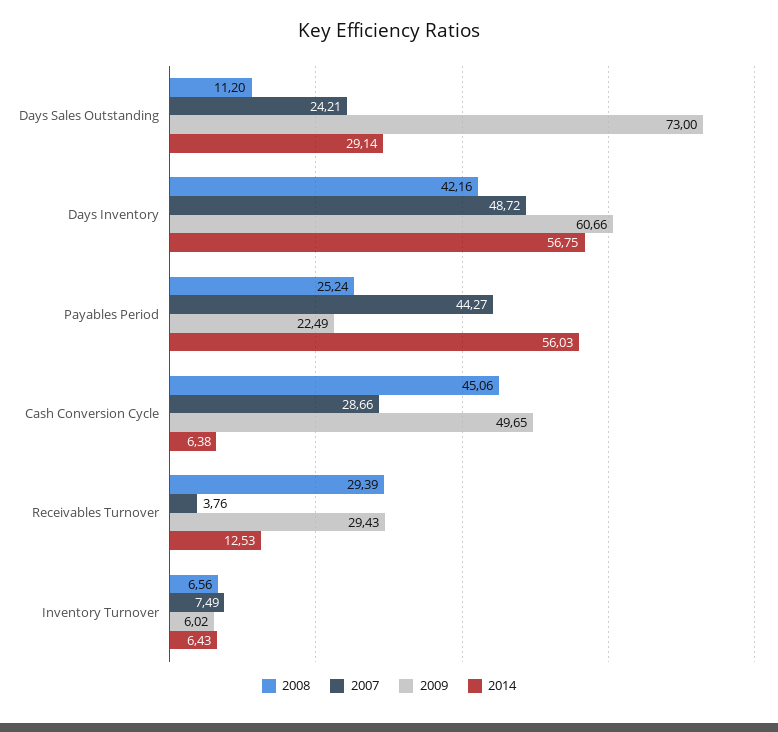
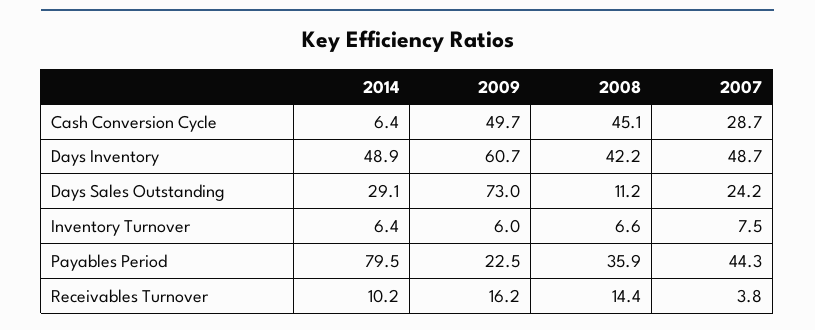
2014, Days Inventory: 56.75 -> 48.9
2008, Payables Period: 25.24 -> 35.9
2014, Payables Period: 56.03 -> 79.5
2008, Receivables Turnover: 29.39 -> 14.4
2009, Receivables Turnover: 29.43 -> 16.2
2014, Receivables Turnover: 12.53 -> 10.2

